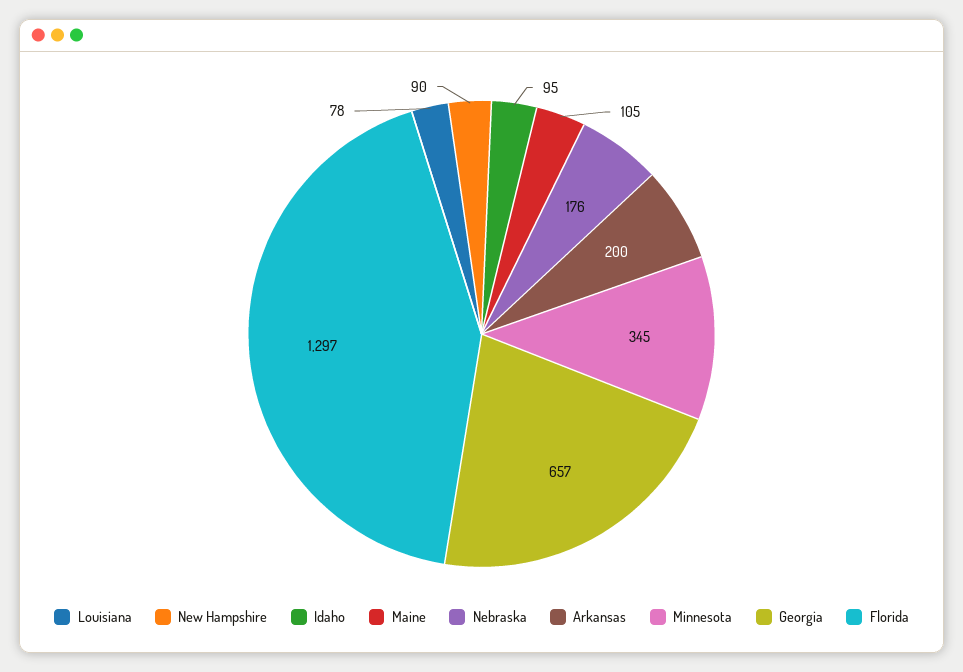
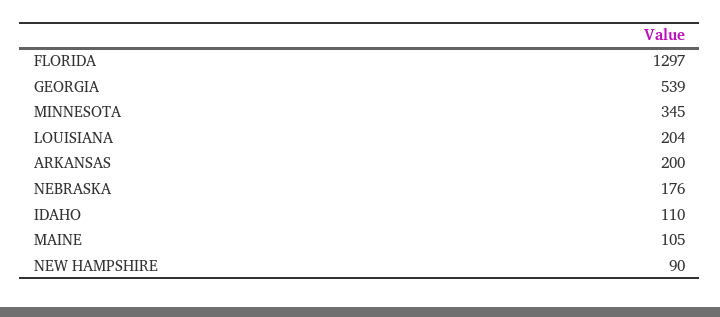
Louisiana: 78 -> 204
Idaho: 95 -> 110
Georgia: 657 -> 539

